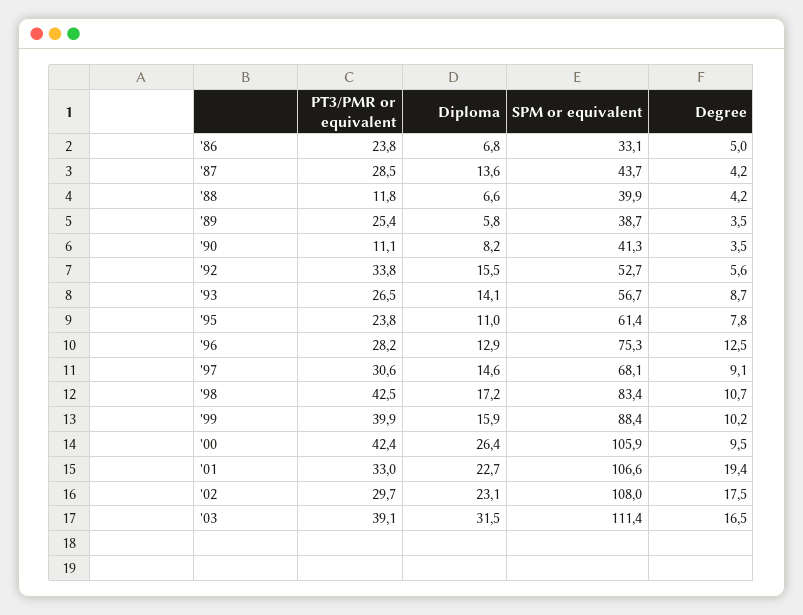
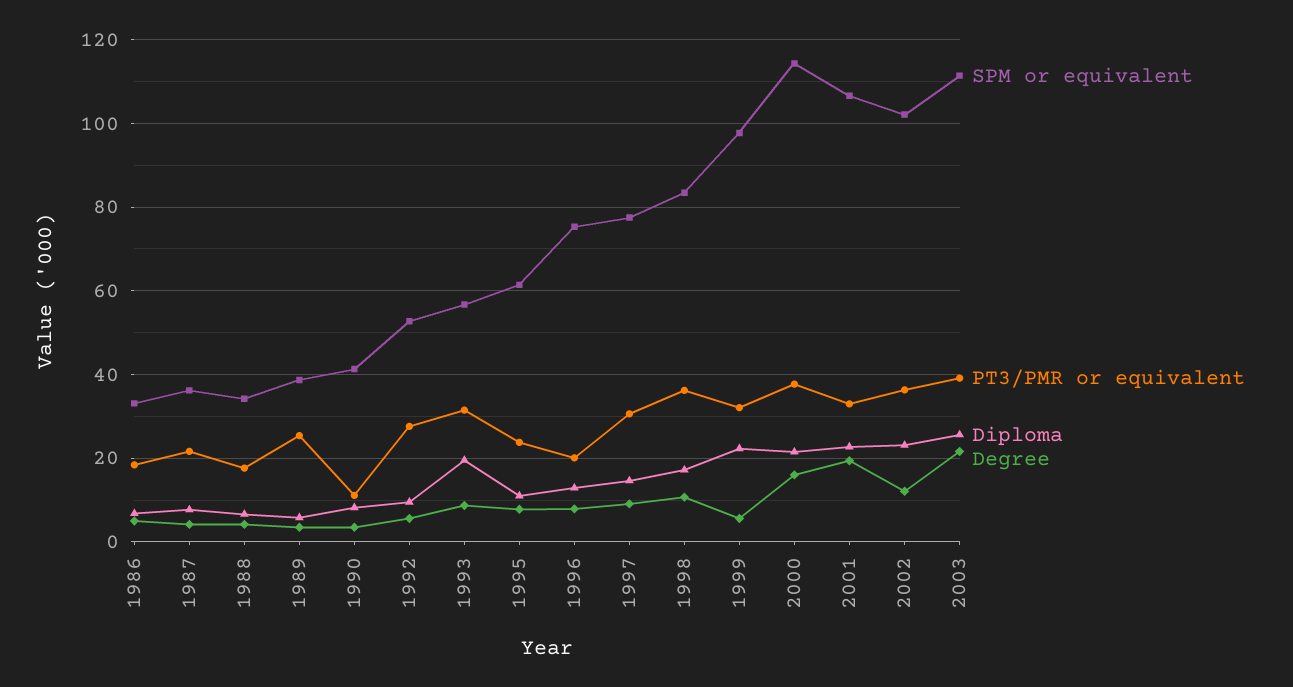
PT3/PMR or equivalent, '86: 23.8 -> 18
PT3/PMR or equivalent, '87: 28.5 -> 22
Diploma, '87: 13.6 -> 8
SPM or equivalent, '87: 43.7 -> 36
PT3/PMR or equivalent, '88: 11.8 -> 18
SPM or equivalent, '88: 39.9 -> 34
PT3/PMR or equivalent, '92: 33.8 -> 28
Diploma, '92: 15.5 -> 10
PT3/PMR or equivalent, '93: 26.5 -> 32
Diploma, '93: 14.1 -> 20
PT3/PMR or equivalent, '96: 28.2 -> 20
Degree, '96: 12.5 -> 8
SPM or equivalent, '97: 68.1 -> 78
PT3/PMR or equivalent, '98: 42.5 -> 36
PT3/PMR or equivalent, '99: 39.9 -> 32
Diploma, '99: 15.9 -> 22
SPM or equivalent, '99: 88.4 -> 98
Degree, '99: 10.2 -> 6
PT3/PMR or equivalent, '00: 42.4 -> 38
Diploma, '00: 26.4 -> 22
SPM or equivalent, '00: 105.9 -> 114
Degree, '00: 9.5 -> 16
PT3/PMR or equivalent, '02: 29.7 -> 36
SPM or equivalent, '02: 108 -> 102
Degree, '02: 17.5 -> 12
Diploma, '03: 31.5 -> 26
Degree, '03: 16.5 -> 22

